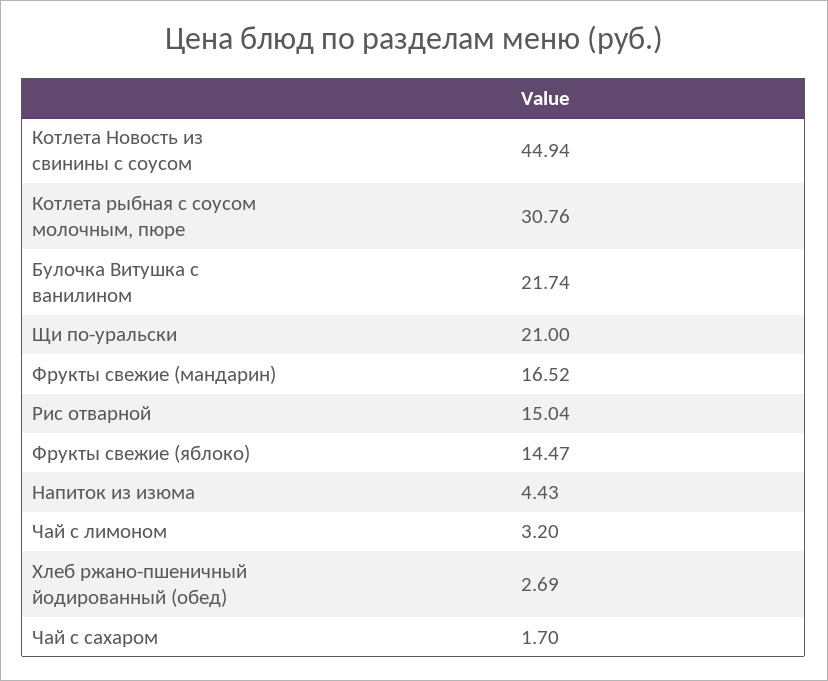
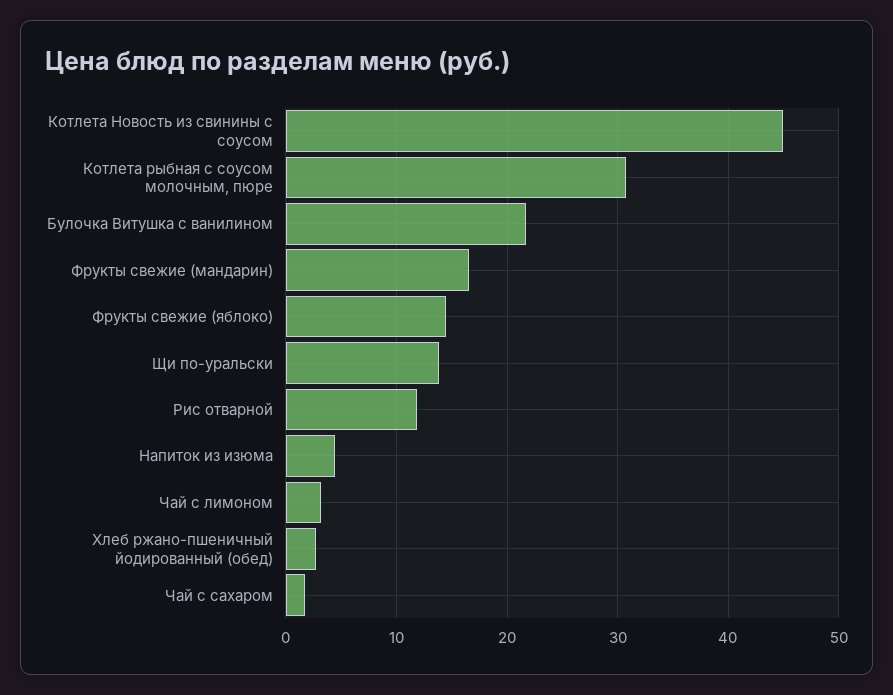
Щи по-уральски: 21 -> 14
Рис отварной: 15.04 -> 12

